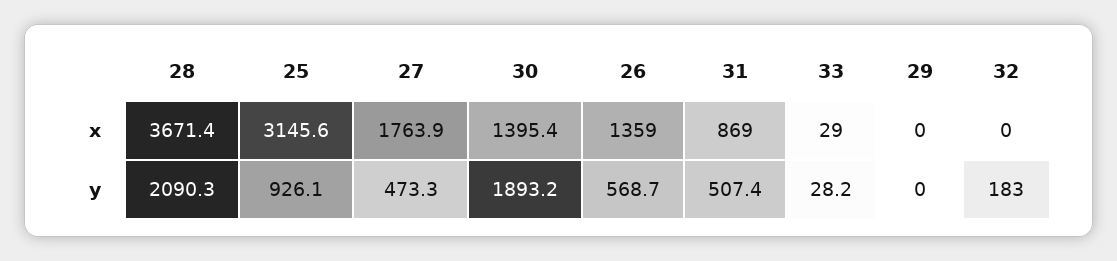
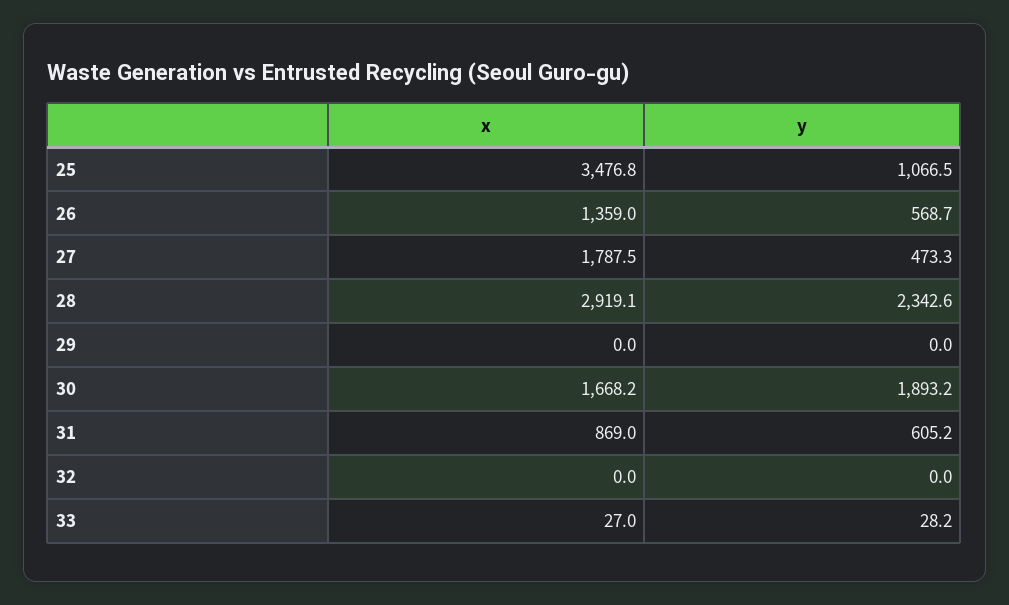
28, x: 3671.4 -> 2919.1
25, x: 3145.6 -> 3476.8
27, x: 1763.9 -> 1787.5
30, x: 1395.4 -> 1668.2
33, x: 29 -> 27
28, y: 2090.3 -> 2342.6
25, y: 926.1 -> 1066.5
31, y: 507.4 -> 605.2
32, y: 183 -> 0

